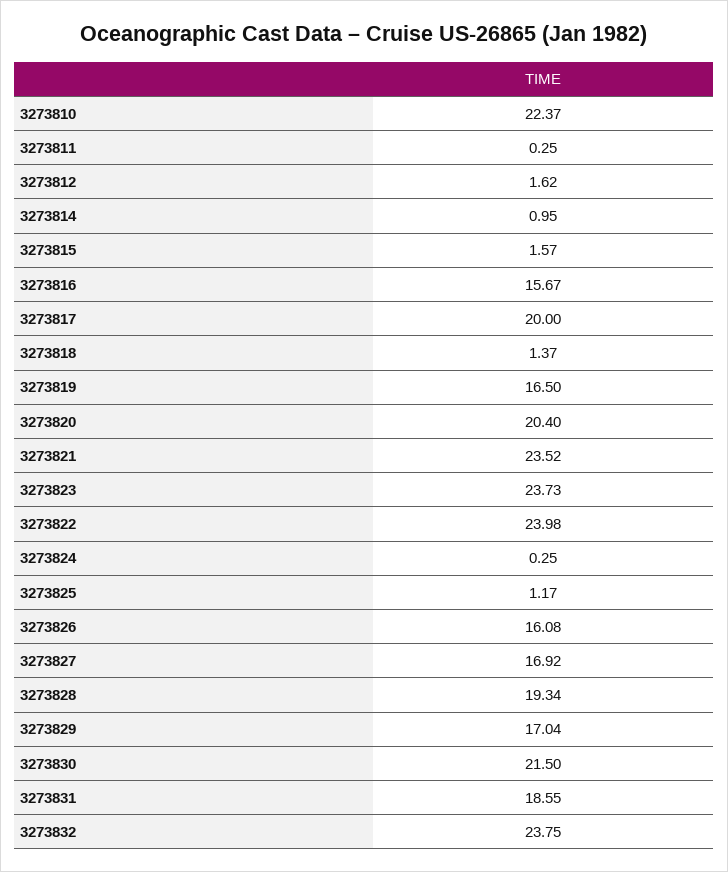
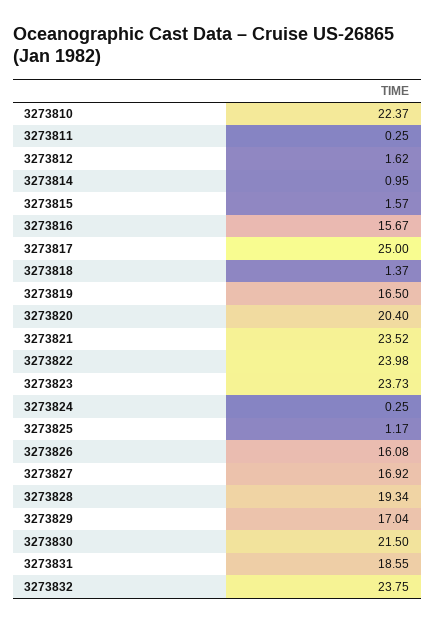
3273817: 20 -> 25

